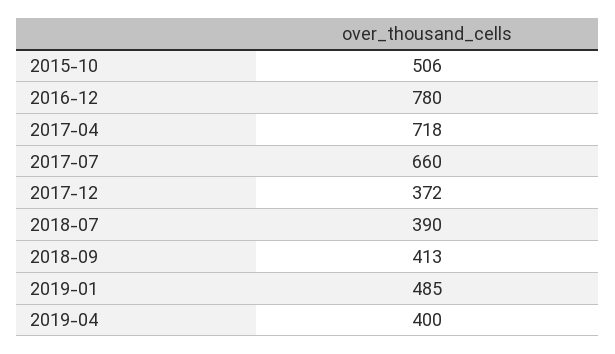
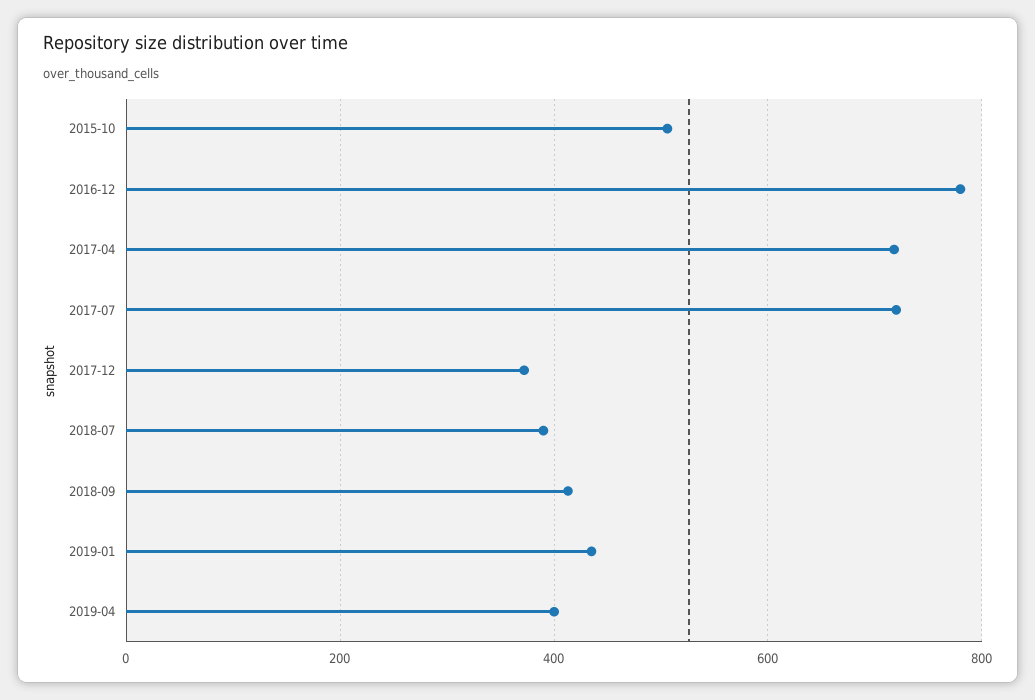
2017-07: 660 -> 720
2019-01: 485 -> 440

